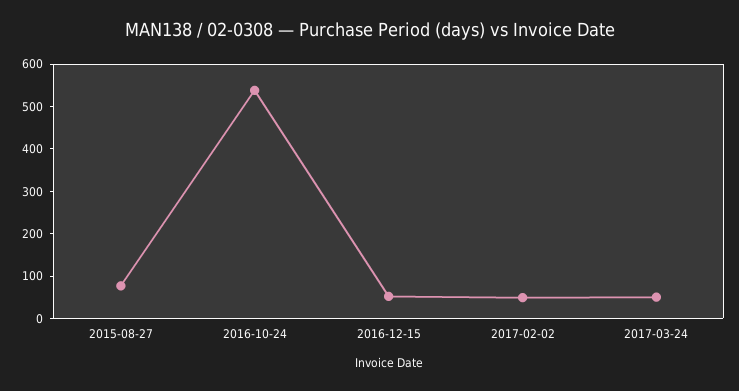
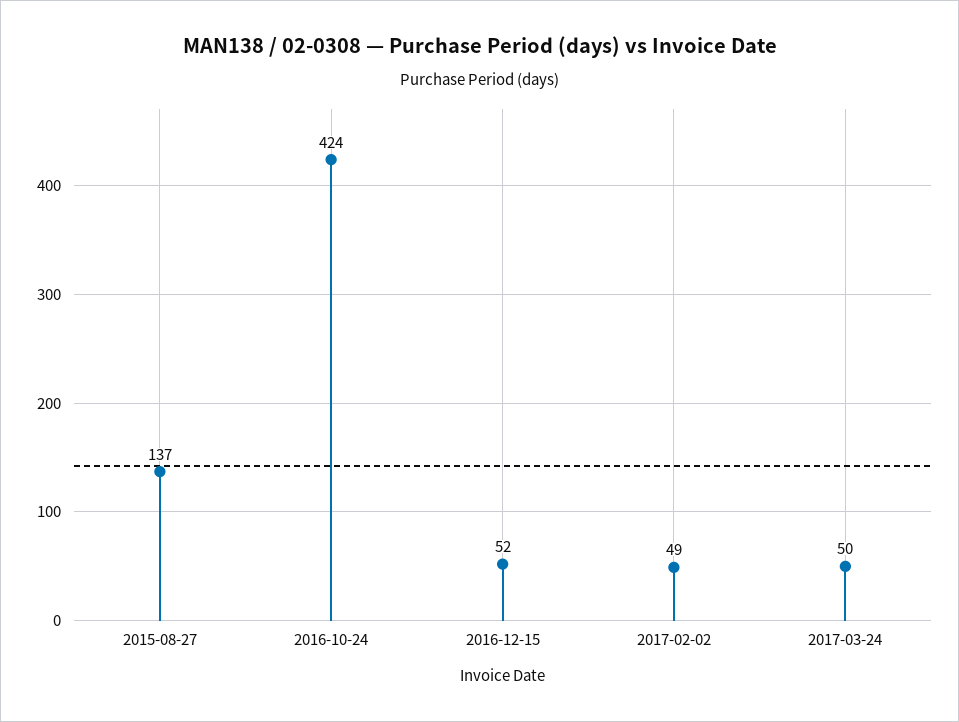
2015-08-27: 80 -> 137
2016-10-24: 540 -> 424

